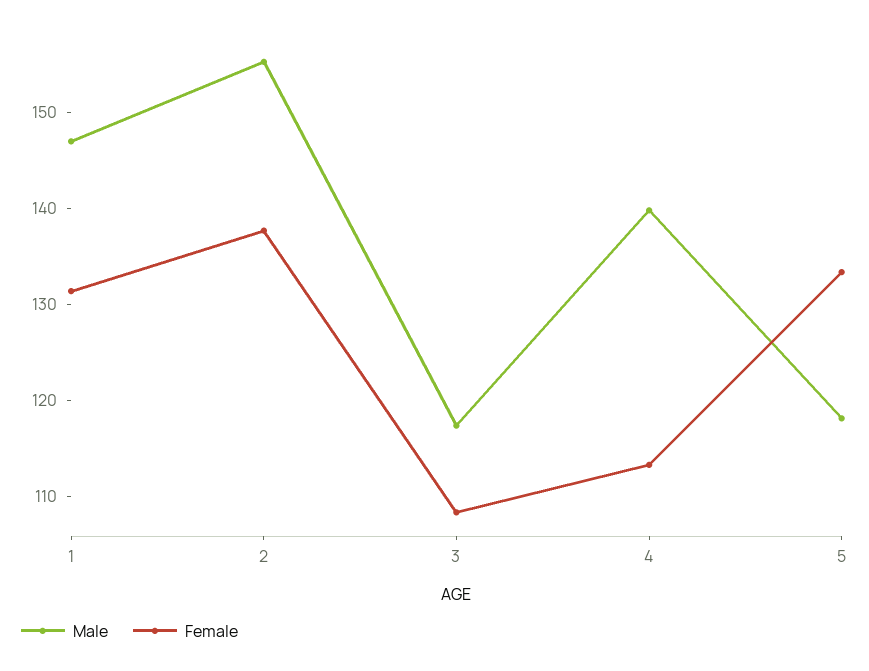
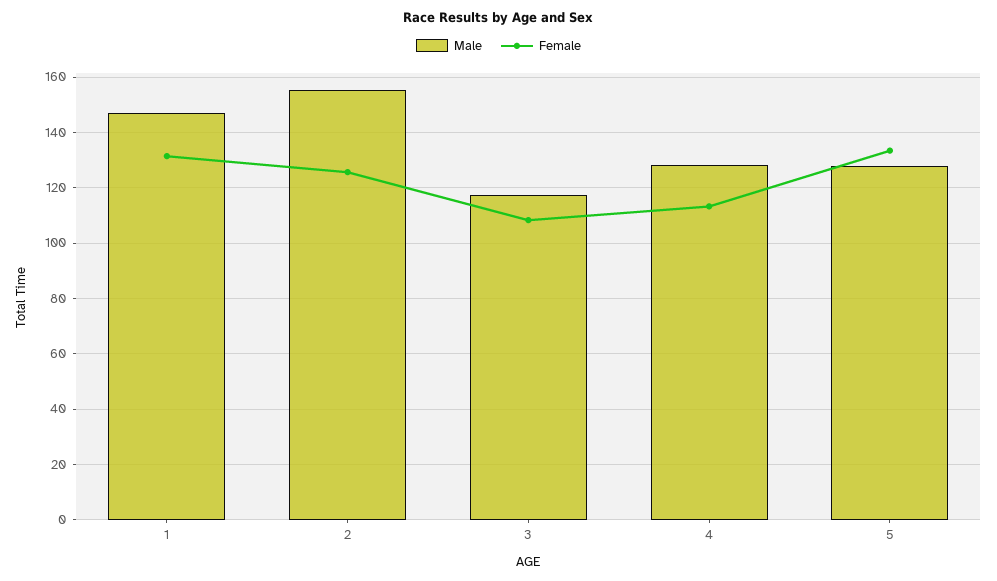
Female, 2: 138 -> 125
Male, 4: 140 -> 127.5
Male, 5: 118 -> 127.5

